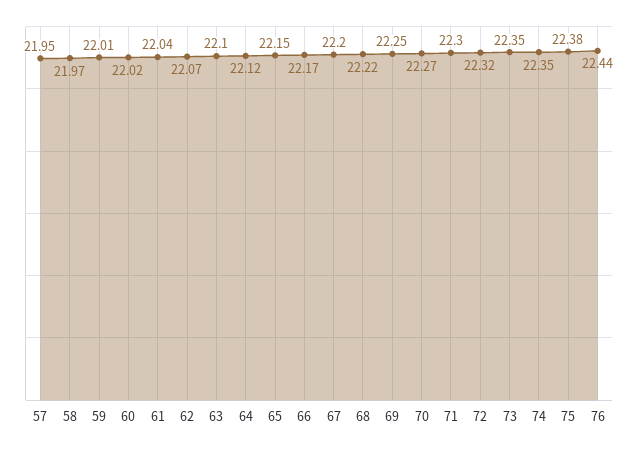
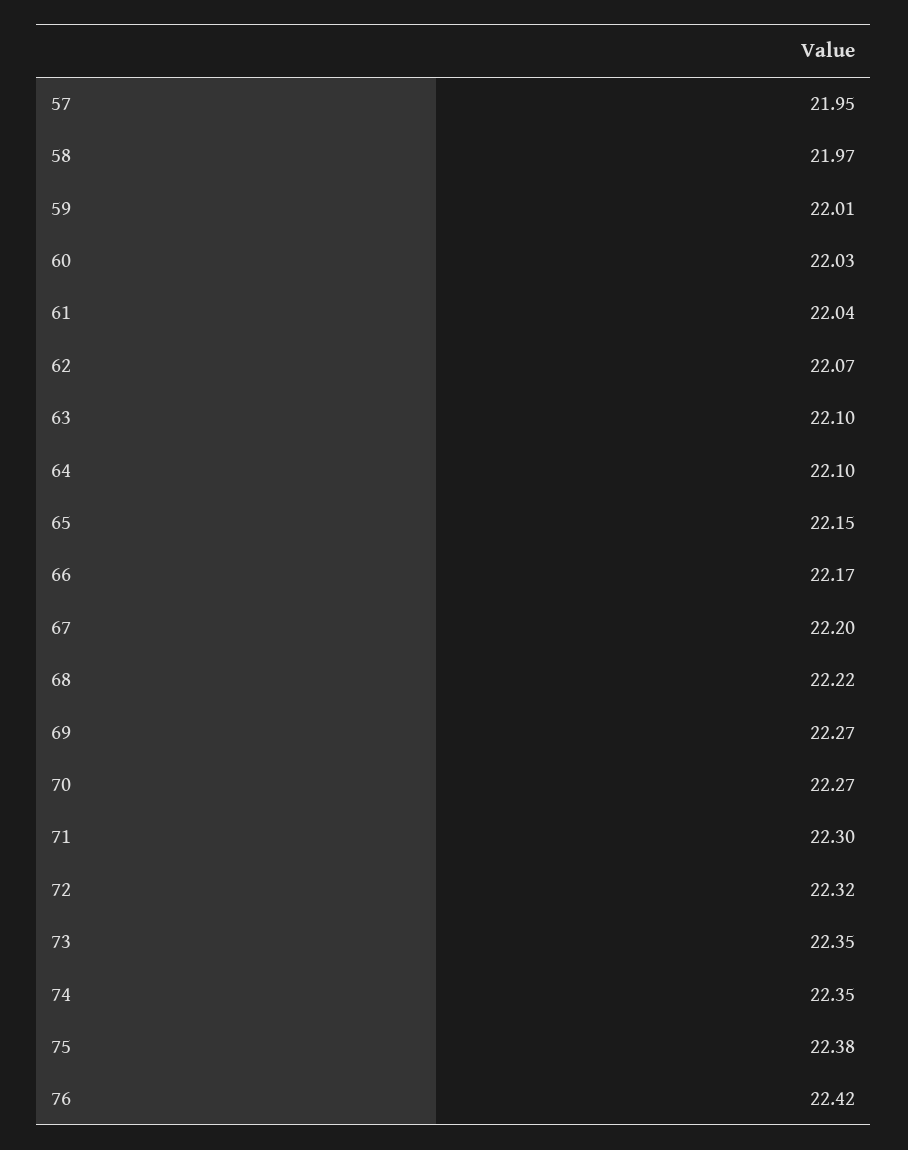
60: 22.02 -> 22.03
64: 22.12 -> 22.1
69: 22.25 -> 22.27
76: 22.44 -> 22.42

